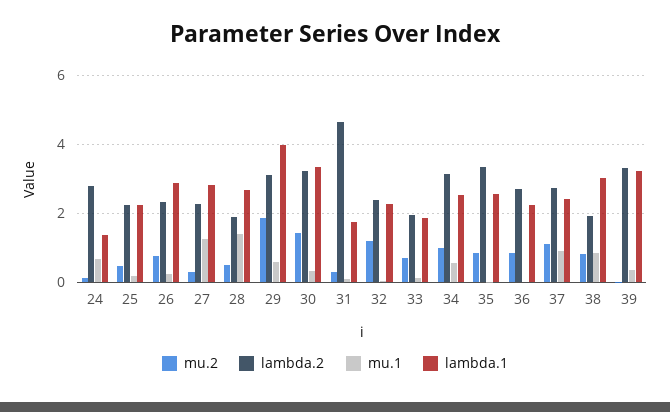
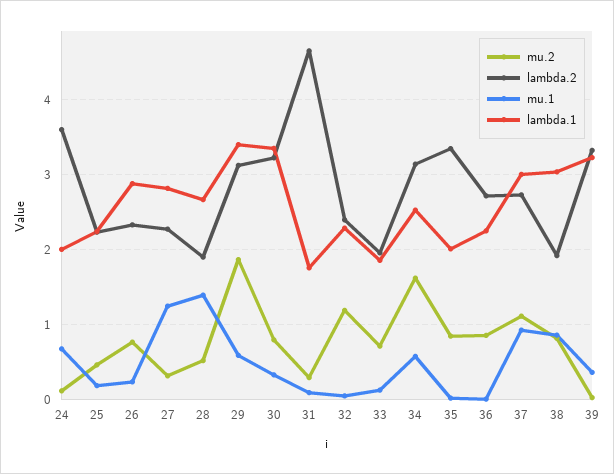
lambda.2, 24: 2.8 -> 3.6
lambda.1, 24: 1.4 -> 2
lambda.1, 29: 4 -> 3.4
mu.2, 30: 1.4 -> 0.8
mu.2, 34: 1 -> 1.6
lambda.1, 35: 2.6 -> 2
lambda.1, 37: 2.4 -> 3

